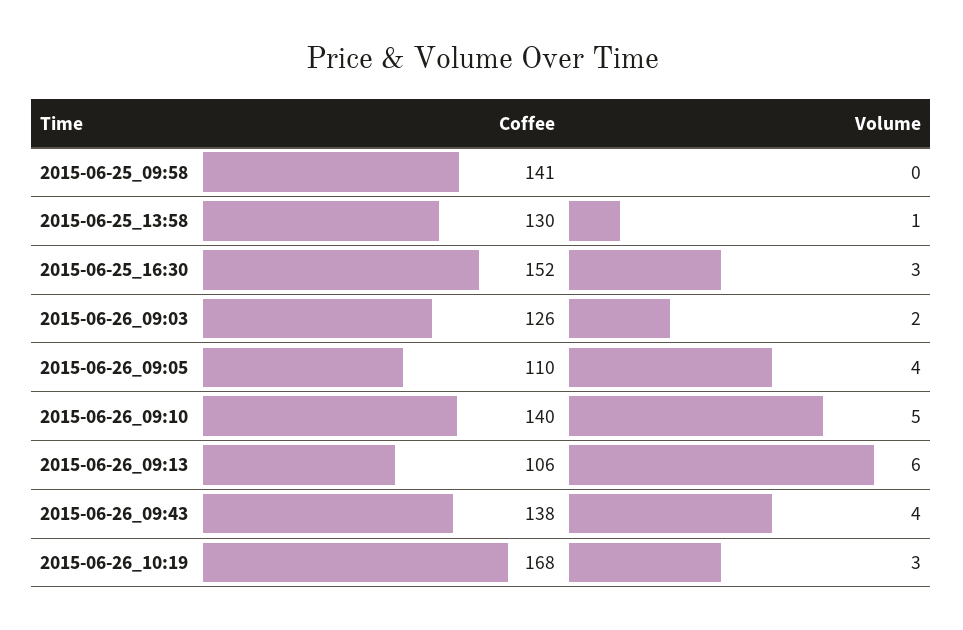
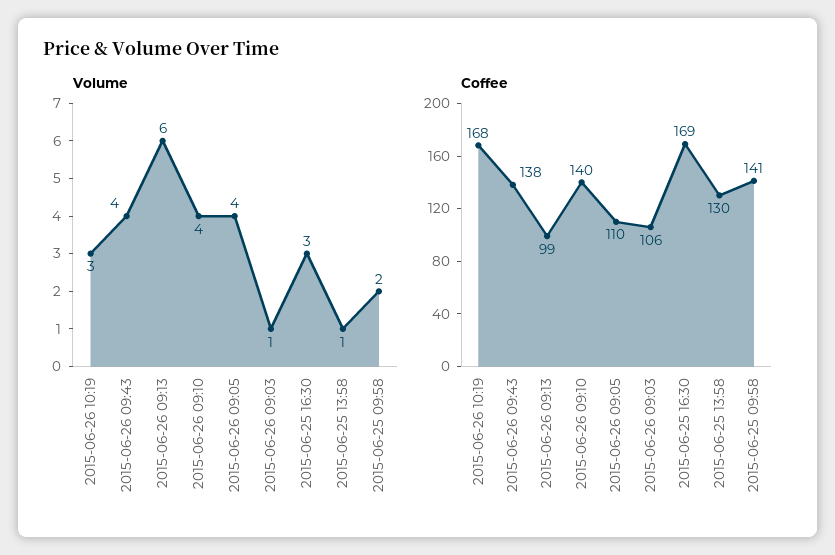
Volume, 2015-06-25_09:58: 0 -> 2
Coffee, 2015-06-25_16:30: 152 -> 169
Coffee, 2015-06-26_09:03: 126 -> 106
Volume, 2015-06-26_09:03: 2 -> 1
Volume, 2015-06-26_09:10: 5 -> 4
Coffee, 2015-06-26_09:13: 106 -> 99

